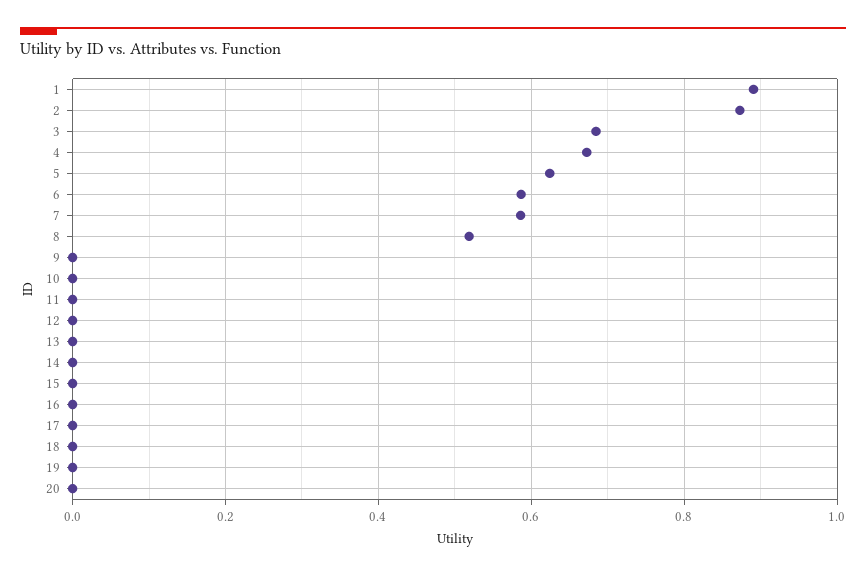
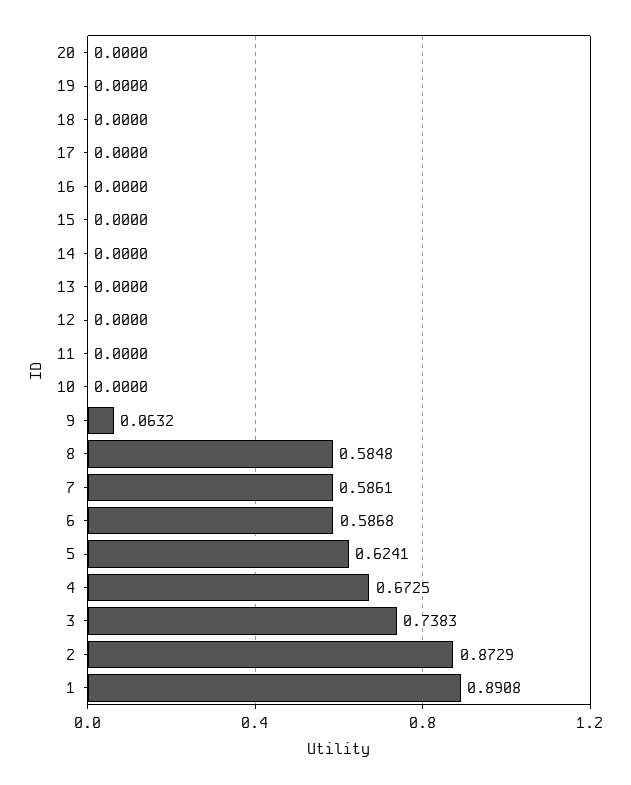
3: 0.68 -> 0.7383
8: 0.52 -> 0.5848
9: 0 -> 0.0632

